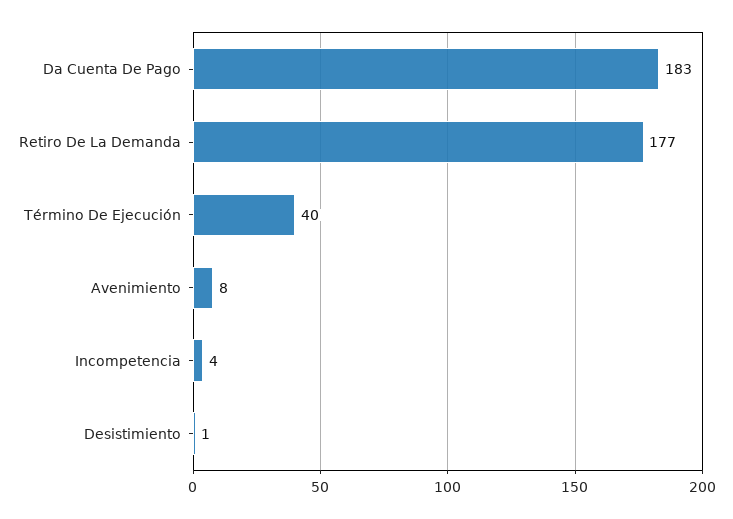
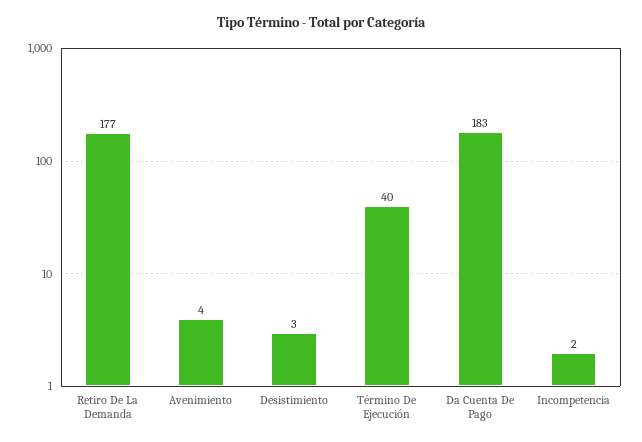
Avenimiento: 8 -> 4
Incompetencia: 4 -> 2
Desistimiento: 1 -> 3

